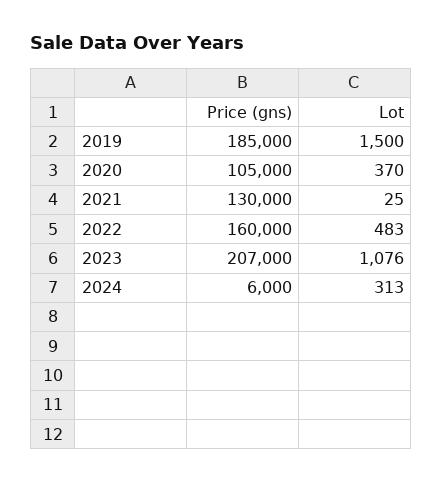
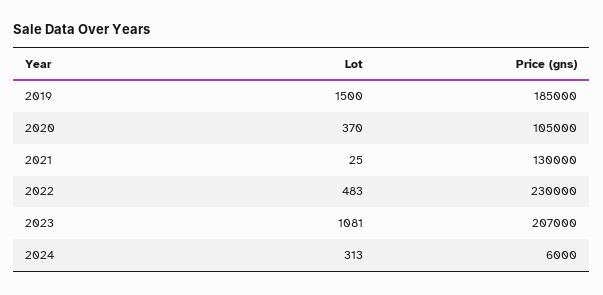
Price (gns), 2022: 160000 -> 230000
Lot, 2023: 1076 -> 1081

